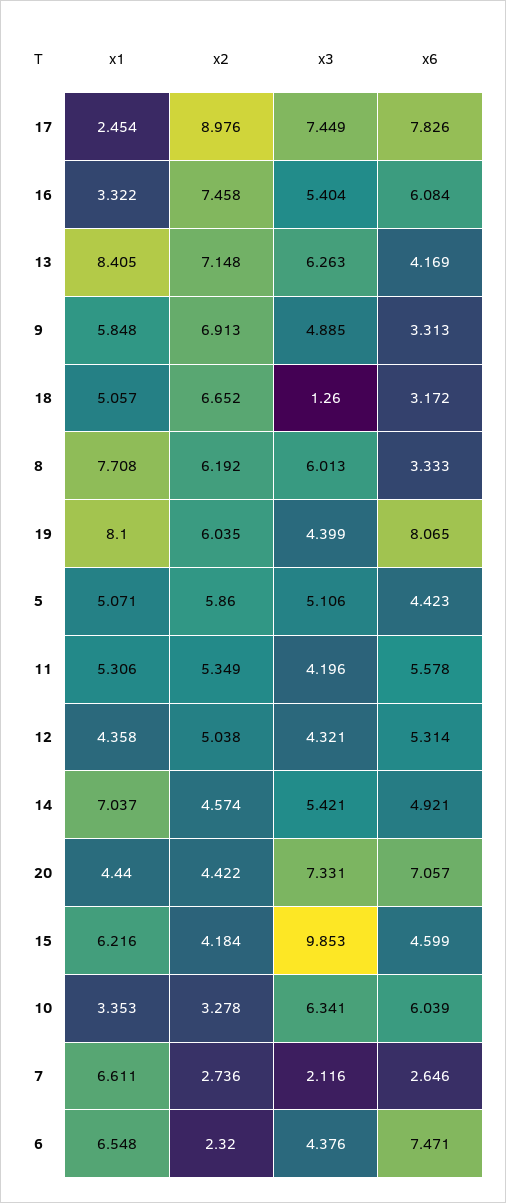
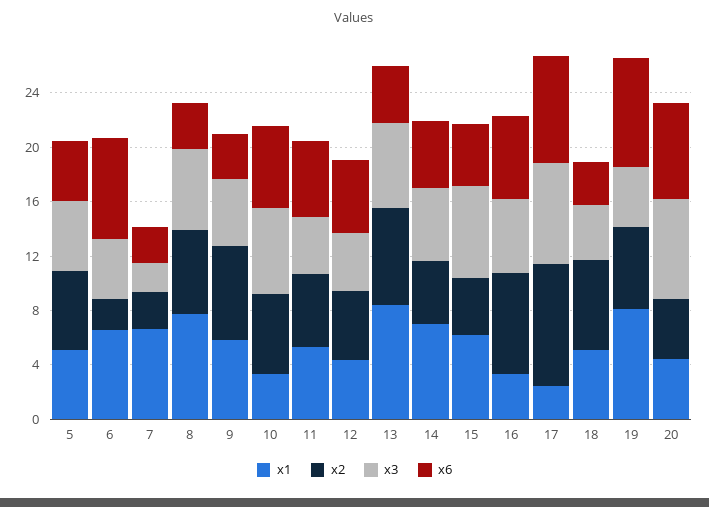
x3, 18: 1.26 -> 4
x3, 15: 9.853 -> 7
x2, 10: 3.278 -> 6

